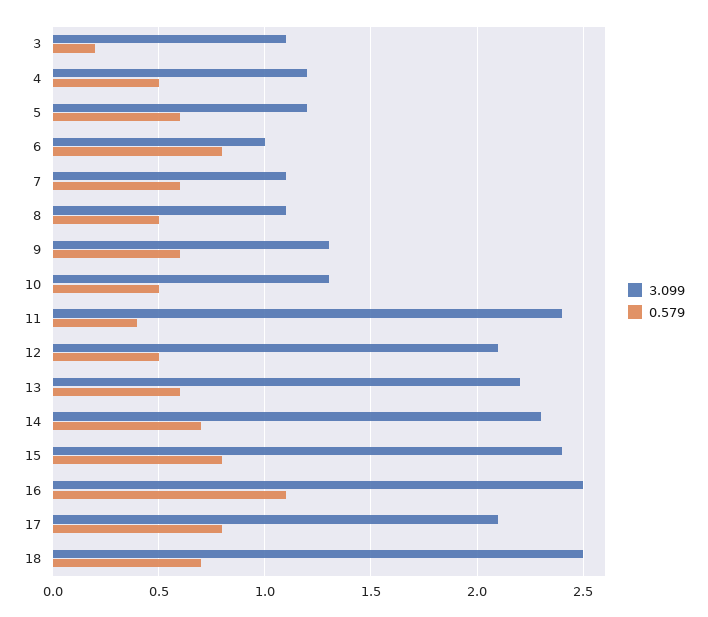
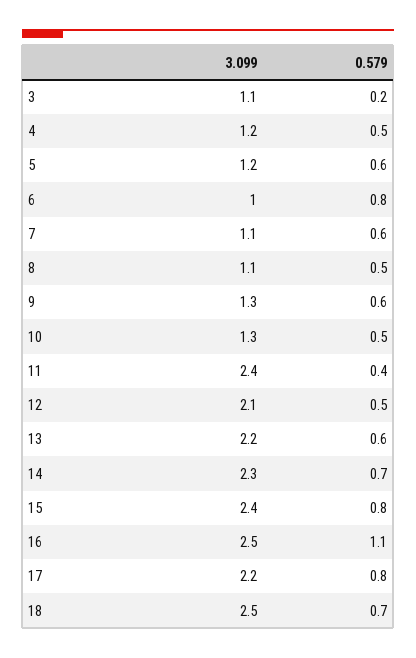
3.099, 17: 2.1 -> 2.2

